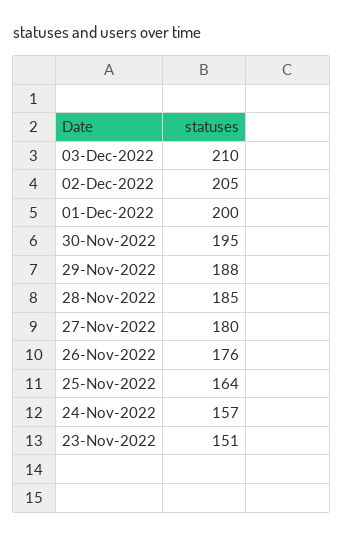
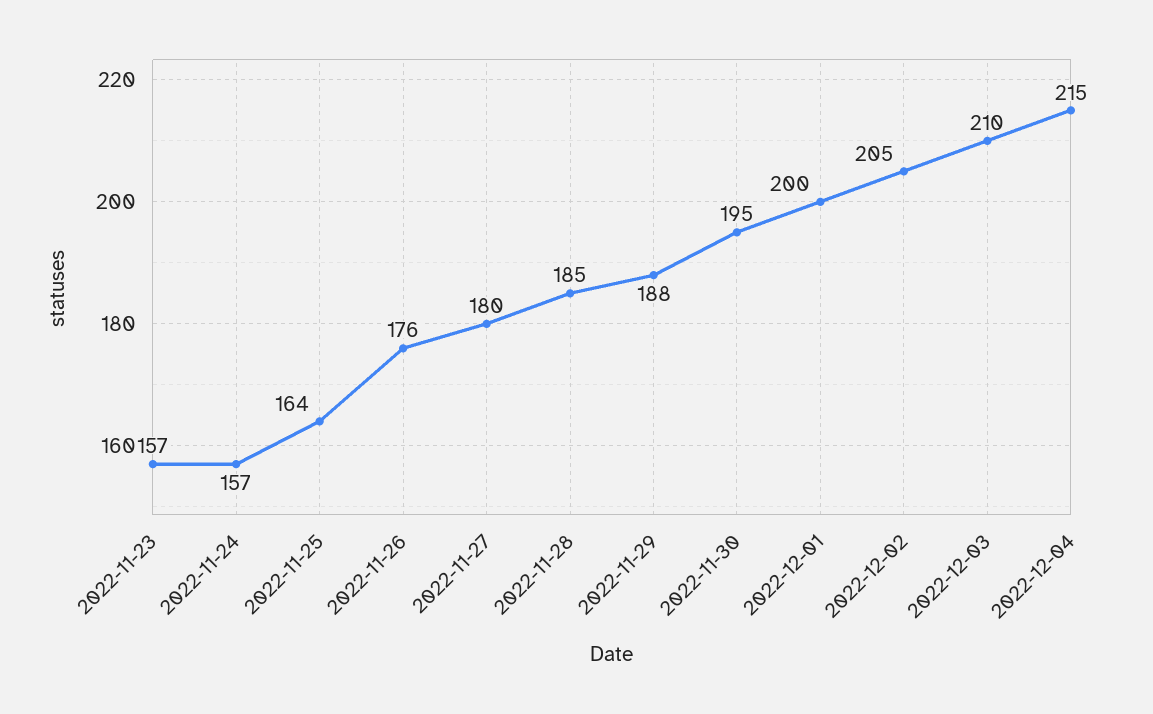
23-Nov-2022: 151 -> 157
2022-12-04: none -> 215

